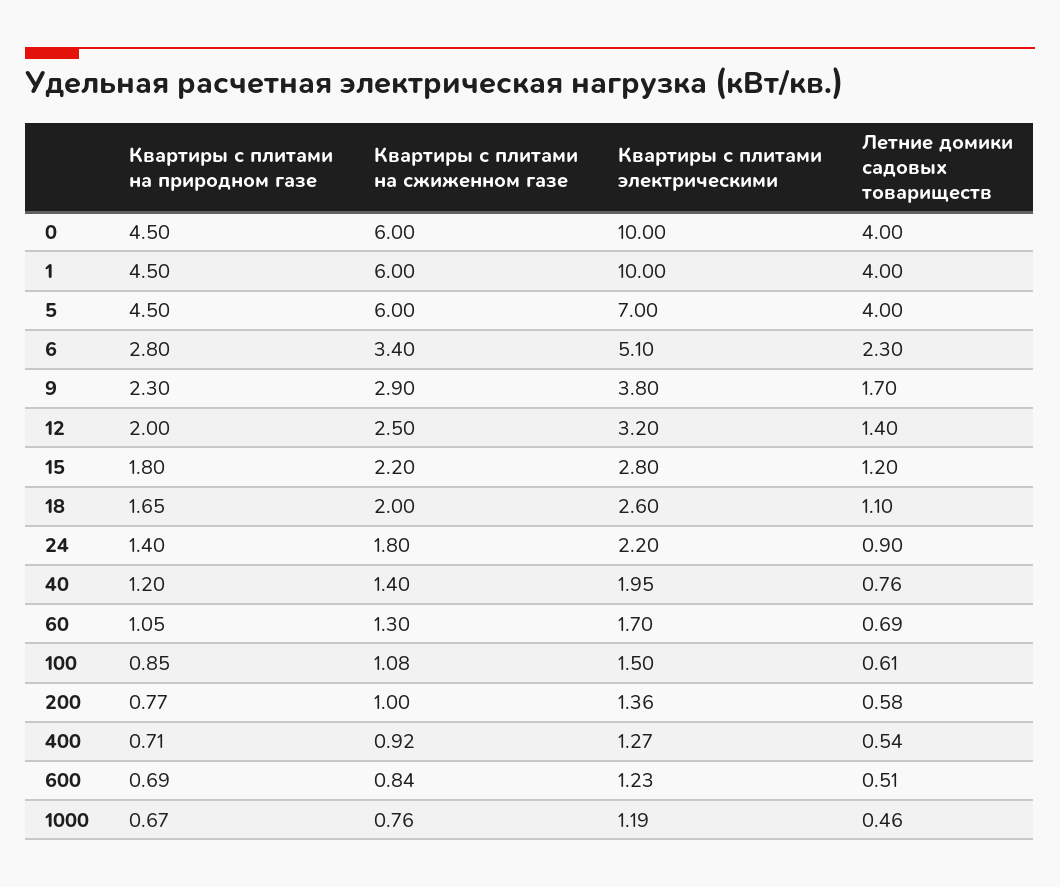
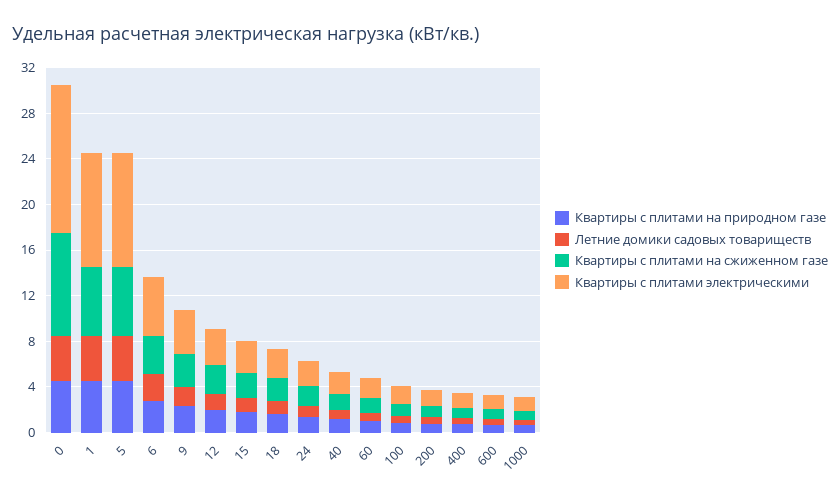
Квартиры с плитами на сжиженном газе, 0: 6 -> 9
Квартиры с плитами электрическими, 0: 10 -> 13
Квартиры с плитами электрическими, 5: 7 -> 10

